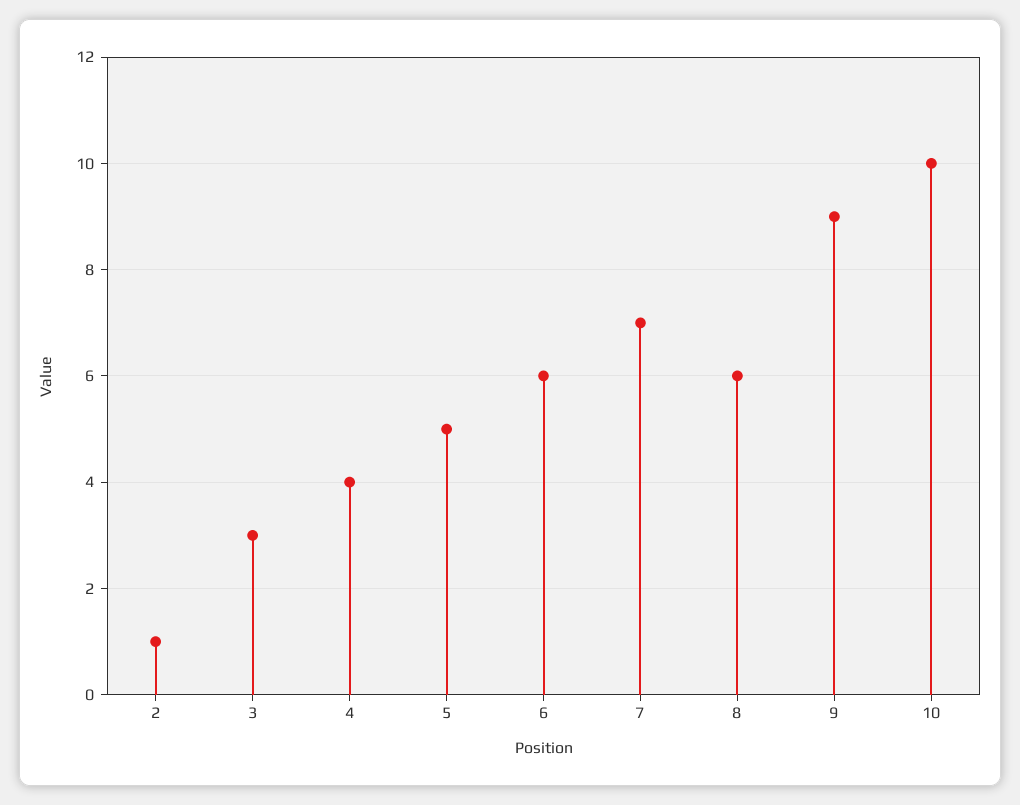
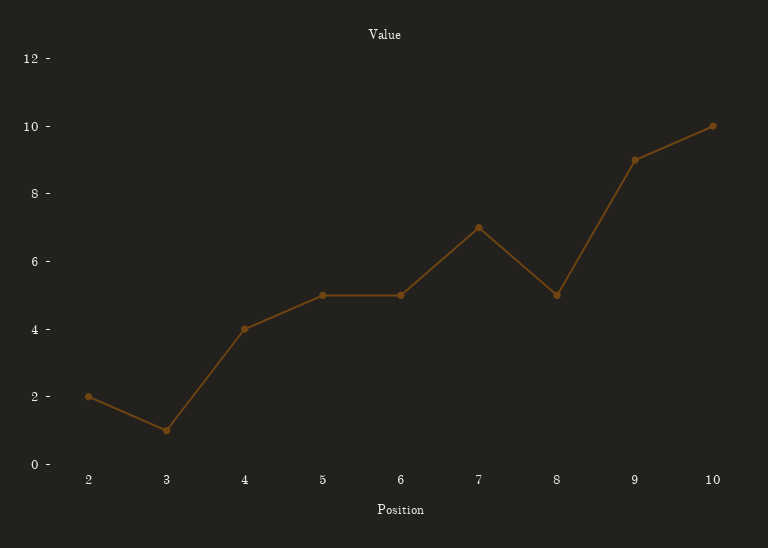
2: 1 -> 2
3: 3 -> 1
6: 6 -> 5
8: 6 -> 5

